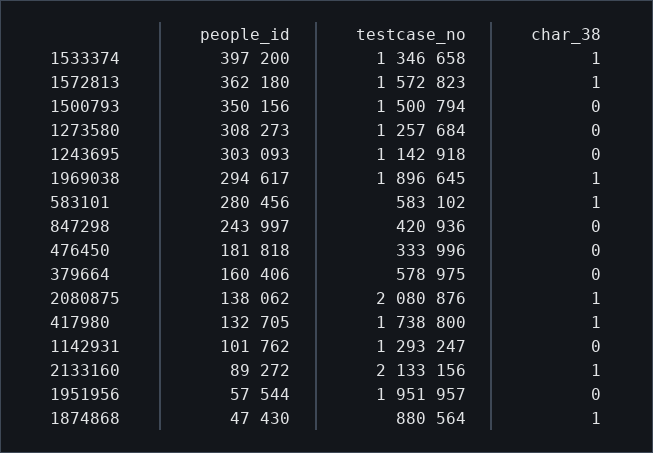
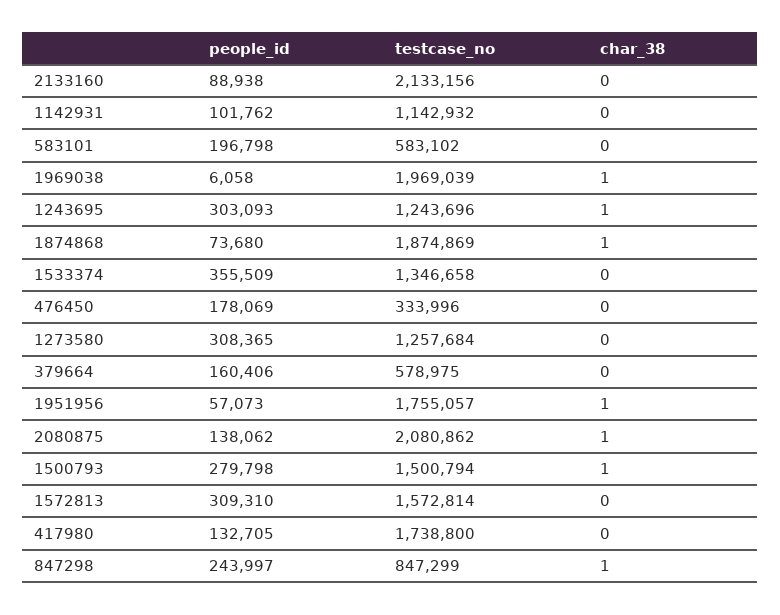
people_id, 1533374: 397200 -> 355509
char_38, 1533374: 1 -> 0
people_id, 1572813: 362180 -> 309310
testcase_no, 1572813: 1572823 -> 1572814
char_38, 1572813: 1 -> 0
people_id, 1500793: 350156 -> 279798
char_38, 1500793: 0 -> 1
people_id, 1273580: 308273 -> 308365
testcase_no, 1243695: 1142918 -> 1243696
char_38, 1243695: 0 -> 1
people_id, 1969038: 294617 -> 6058
testcase_no, 1969038: 1896645 -> 1969039
people_id, 583101: 280456 -> 196798
char_38, 583101: 1 -> 0
testcase_no, 847298: 420936 -> 847299
char_38, 847298: 0 -> 1
people_id, 476450: 181818 -> 178069
testcase_no, 2080875: 2080876 -> 2080862
char_38, 417980: 1 -> 0
testcase_no, 1142931: 1293247 -> 1142932
people_id, 2133160: 89272 -> 88938
char_38, 2133160: 1 -> 0
people_id, 1951956: 57544 -> 57073
testcase_no, 1951956: 1951957 -> 1755057
char_38, 1951956: 0 -> 1
people_id, 1874868: 47430 -> 73680
testcase_no, 1874868: 880564 -> 1874869

